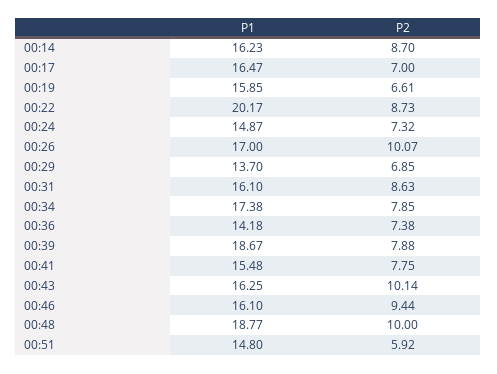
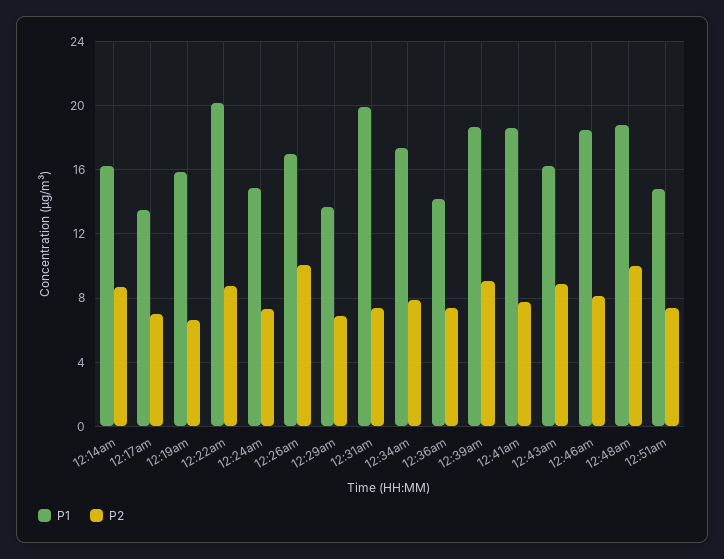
P1, 00:17: 16.47 -> 13.5
P1, 00:31: 16.1 -> 20
P2, 00:31: 8.63 -> 7.5
P2, 00:39: 7.88 -> 9
P1, 00:41: 15.48 -> 18.5
P2, 00:43: 10.14 -> 9
P1, 00:46: 16.1 -> 18.5
P2, 00:46: 9.44 -> 8
P2, 00:51: 5.92 -> 7.5

